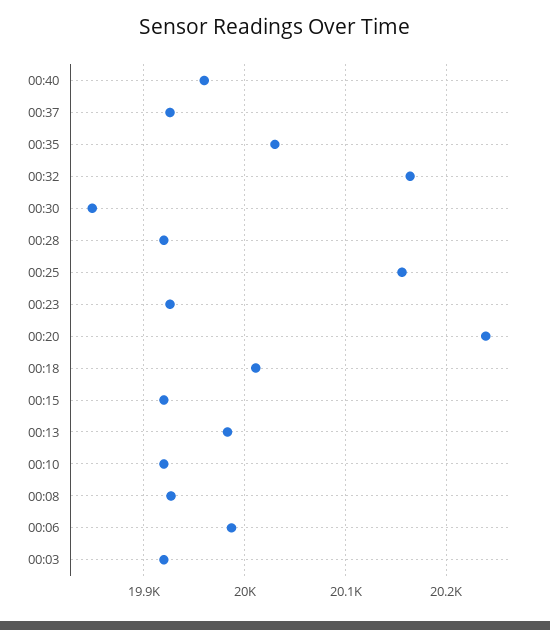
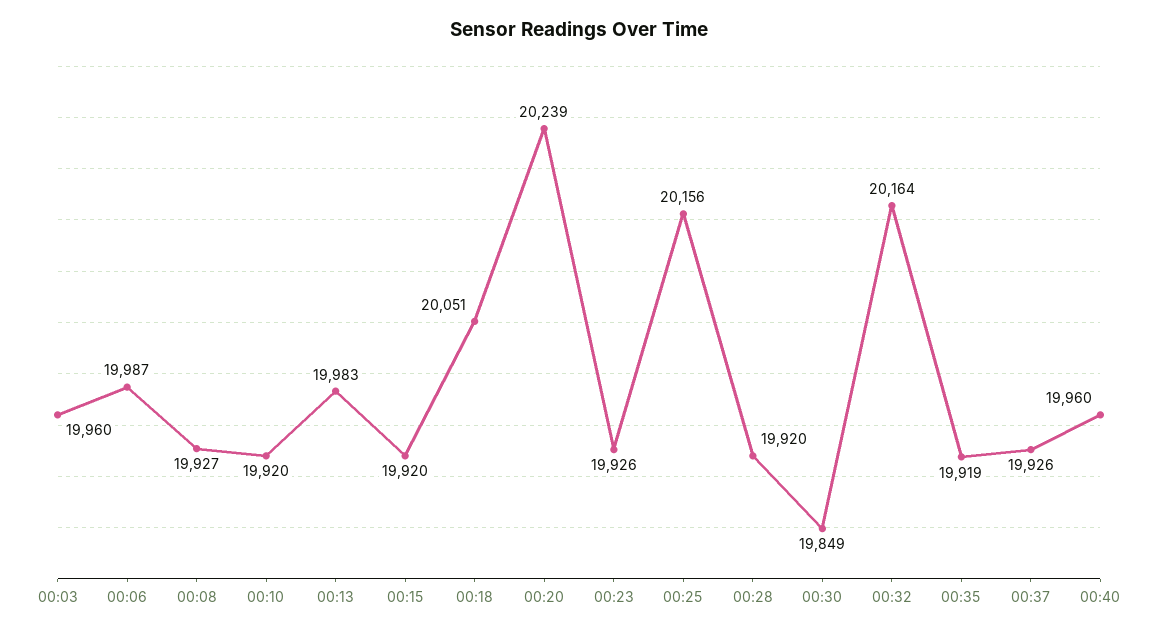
00:35: 20030 -> 19919
00:18: 20010 -> 20051
00:03: 19920 -> 19960

